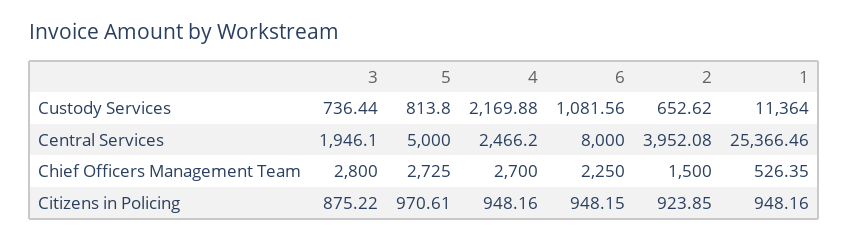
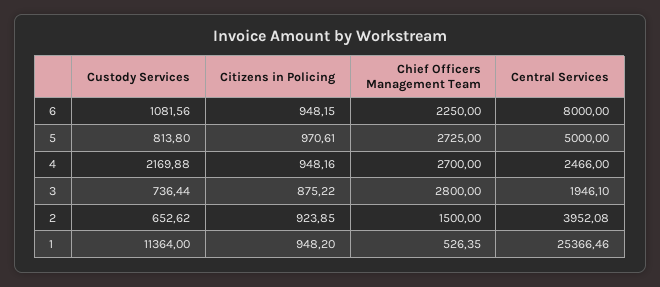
4, Central Services: 2466.2 -> 2466
1, Citizens in Policing: 948.16 -> 948.2

